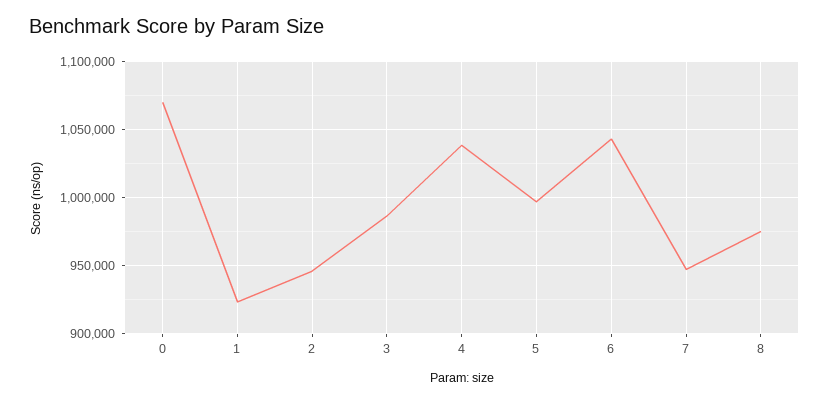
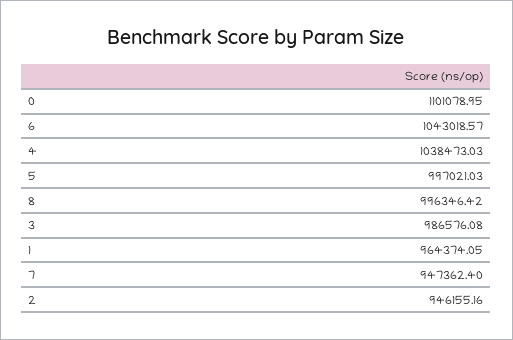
0: 1070000 -> 1101078.95
1: 925000 -> 964374.05
8: 975000 -> 996346.42

